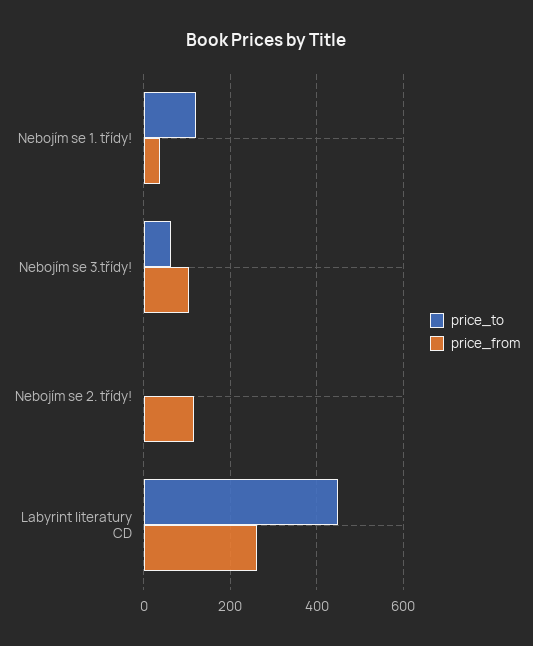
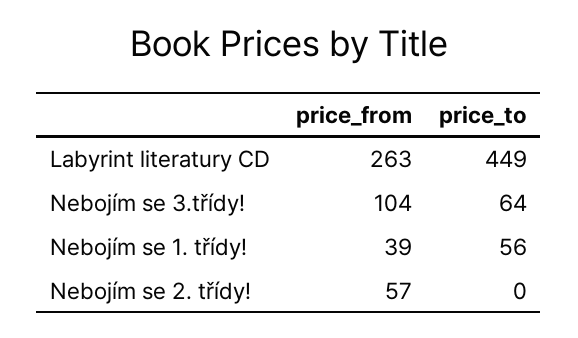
price_to, Nebojím se 1. třídy!: 120 -> 56
price_from, Nebojím se 2. třídy!: 120 -> 57

